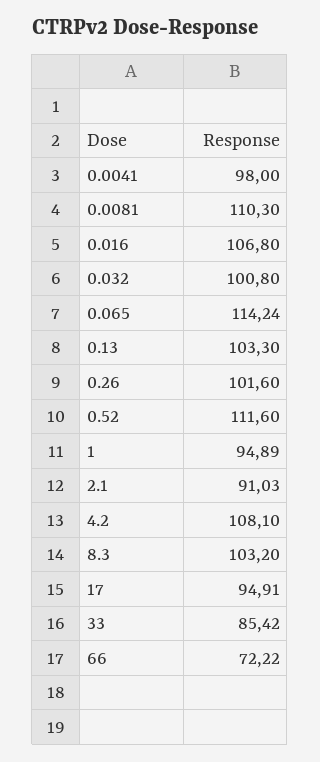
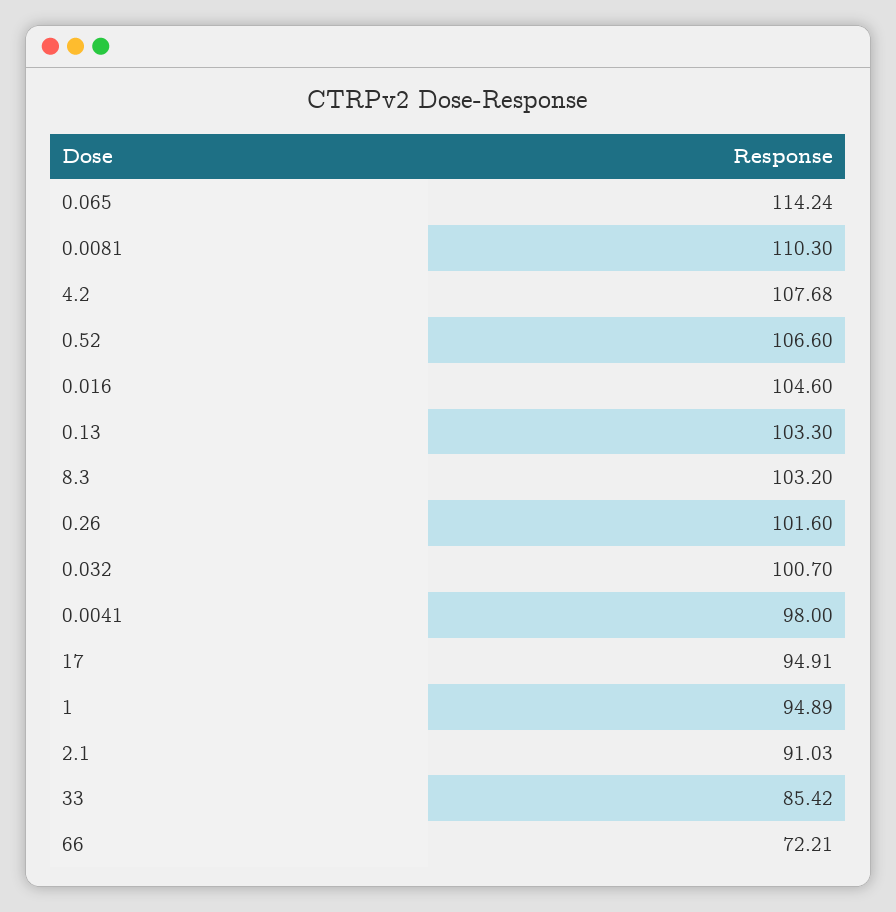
0.016: 106.8 -> 104.6
0.032: 100.8 -> 100.7
0.52: 111.6 -> 106.6
4.2: 108.1 -> 107.68
66: 72.22 -> 72.21

